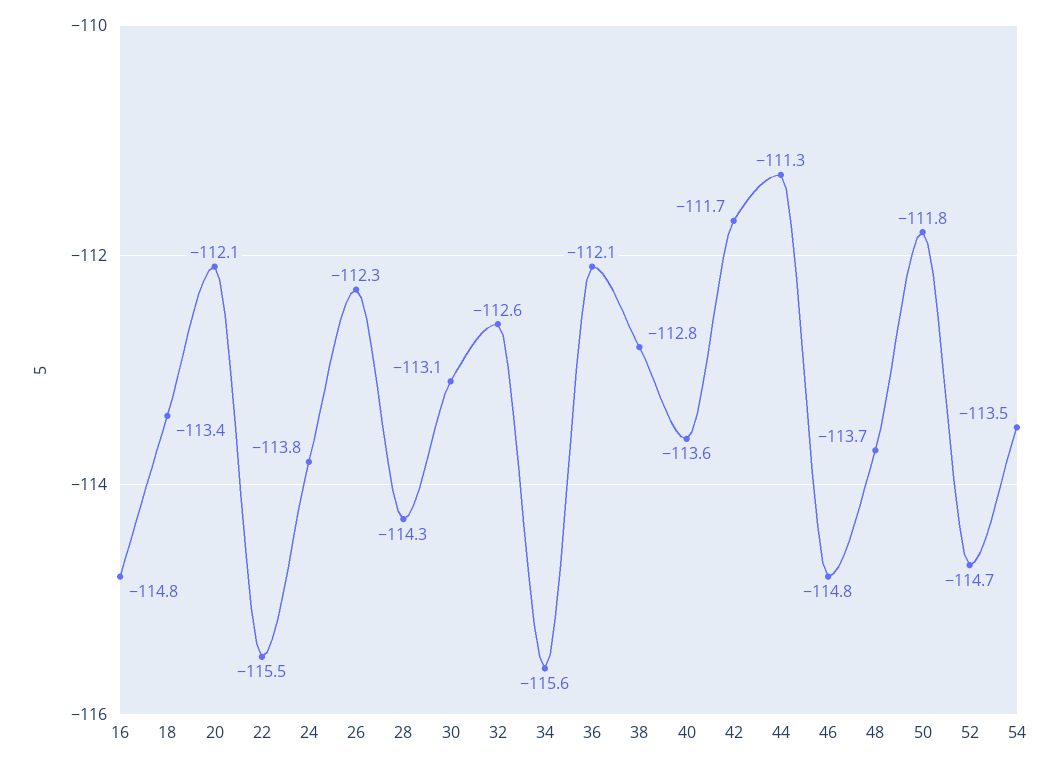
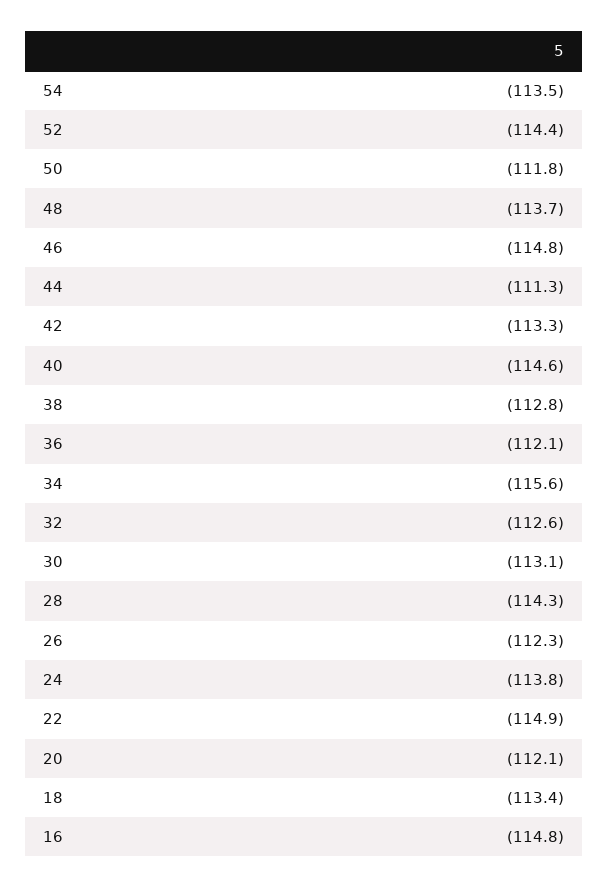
22: -115.5 -> -114.9
40: -113.6 -> -114.6
42: -111.7 -> -113.3
52: -114.7 -> -114.4

